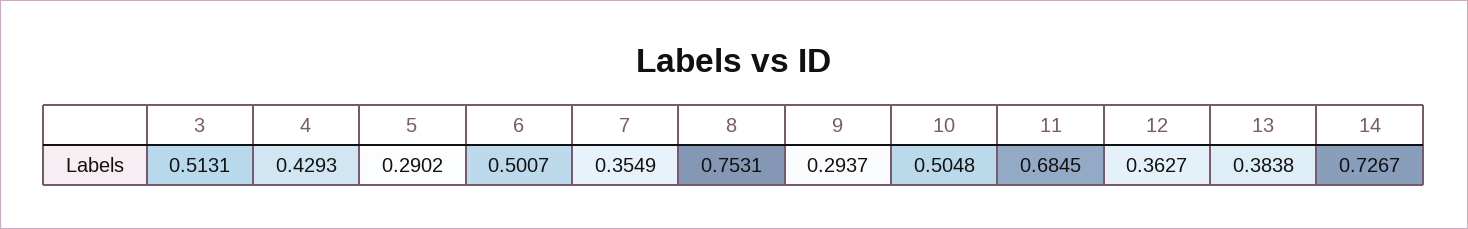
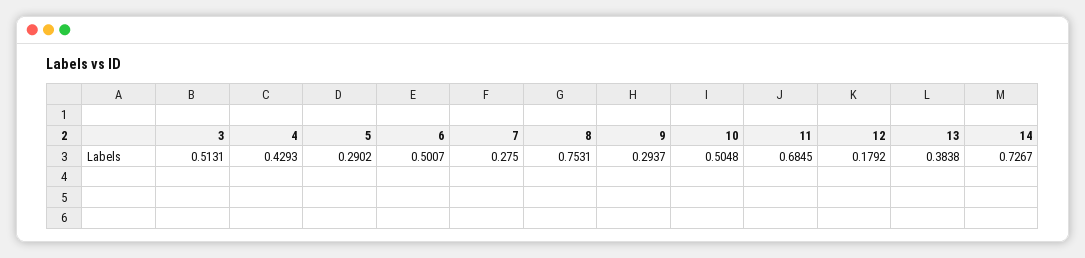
7: 0.3549 -> 0.275
12: 0.3627 -> 0.1792

